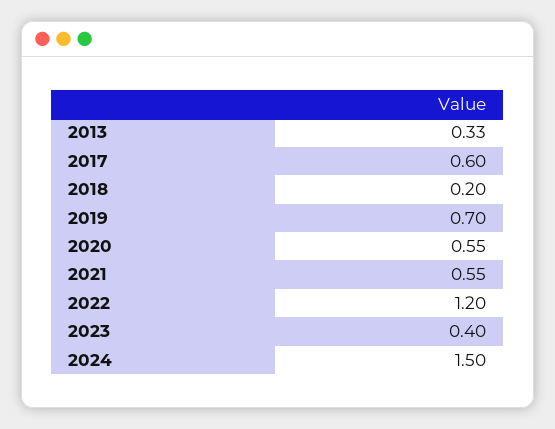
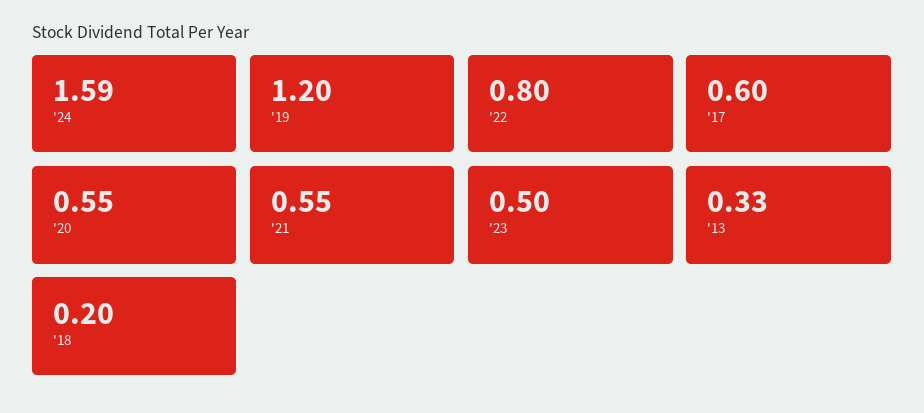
2019: 0.7 -> 1.2
2022: 1.2 -> 0.8
2023: 0.4 -> 0.5
2024: 1.5 -> 1.59

